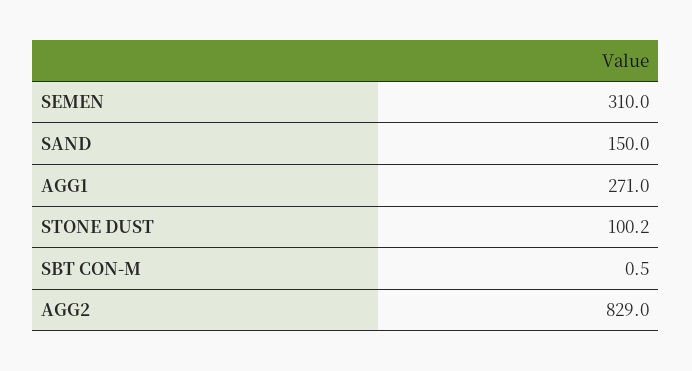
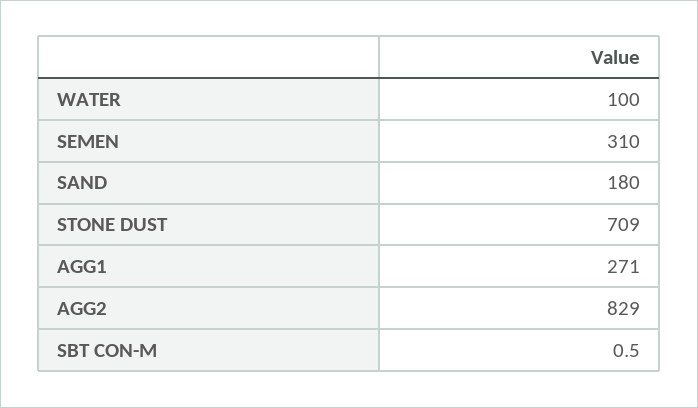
SAND: 150 -> 180
STONE DUST: 100.2 -> 709
WATER: none -> 100

